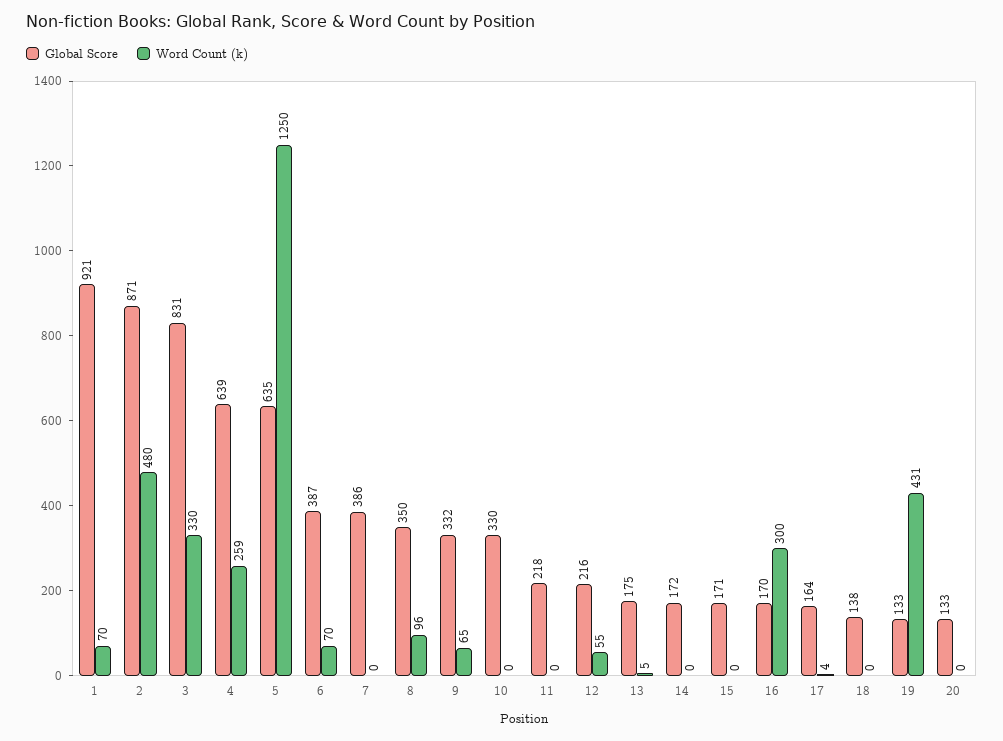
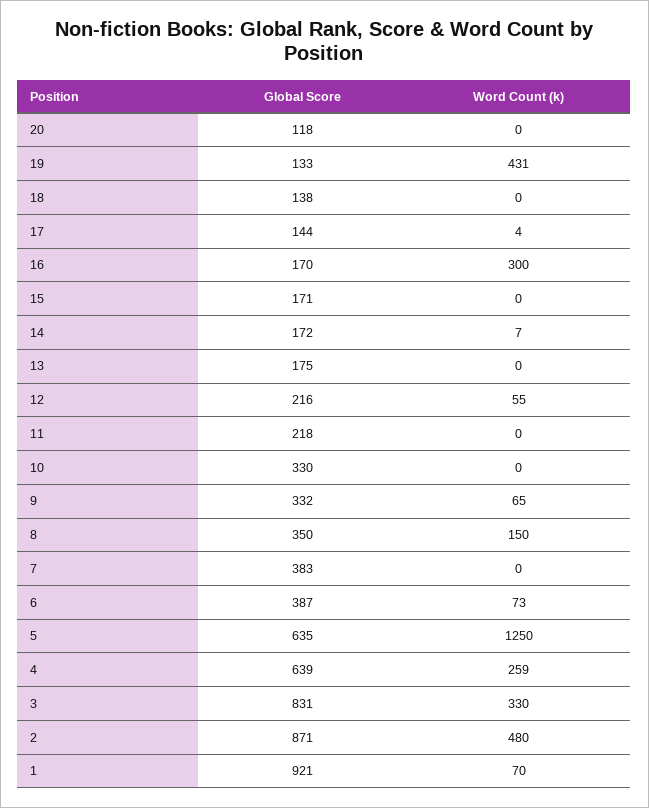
Word Count (k), 6: 70 -> 73
Global Score, 7: 386 -> 383
Word Count (k), 8: 96 -> 150
Word Count (k), 13: 5 -> 0
Word Count (k), 14: 0 -> 7
Global Score, 17: 164 -> 144
Global Score, 20: 133 -> 118

